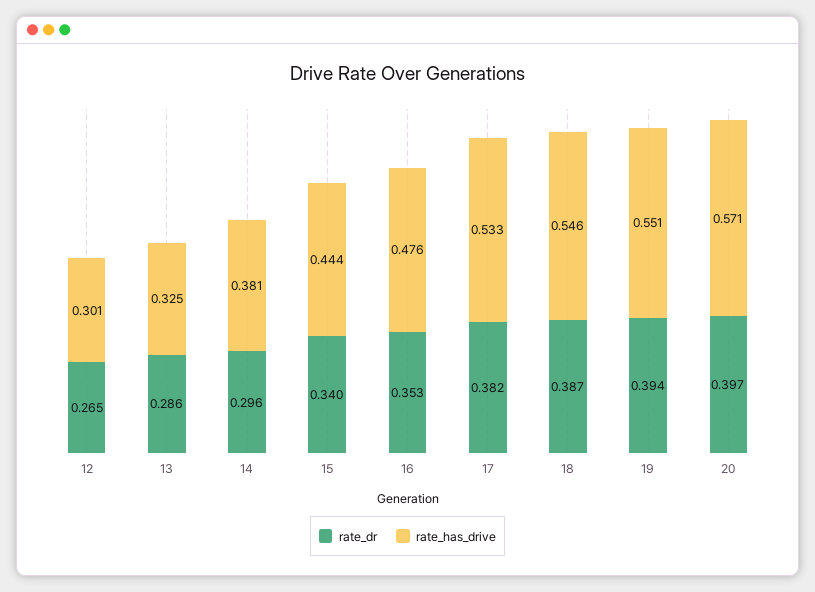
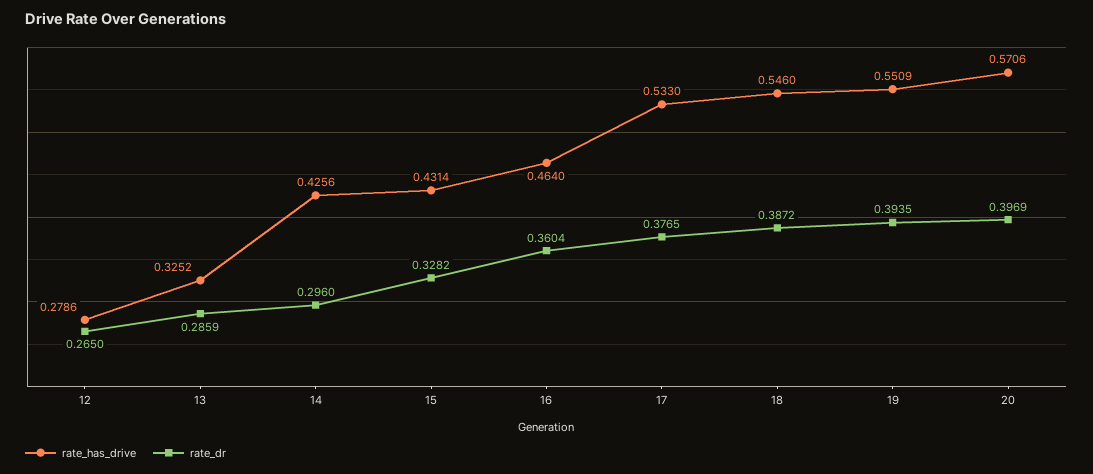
rate_has_drive, 12: 0.301 -> 0.2786
rate_has_drive, 14: 0.381 -> 0.4256
rate_dr, 15: 0.34 -> 0.3282
rate_has_drive, 15: 0.444 -> 0.4314
rate_dr, 16: 0.353 -> 0.3604
rate_has_drive, 16: 0.476 -> 0.464
rate_dr, 17: 0.382 -> 0.3765

